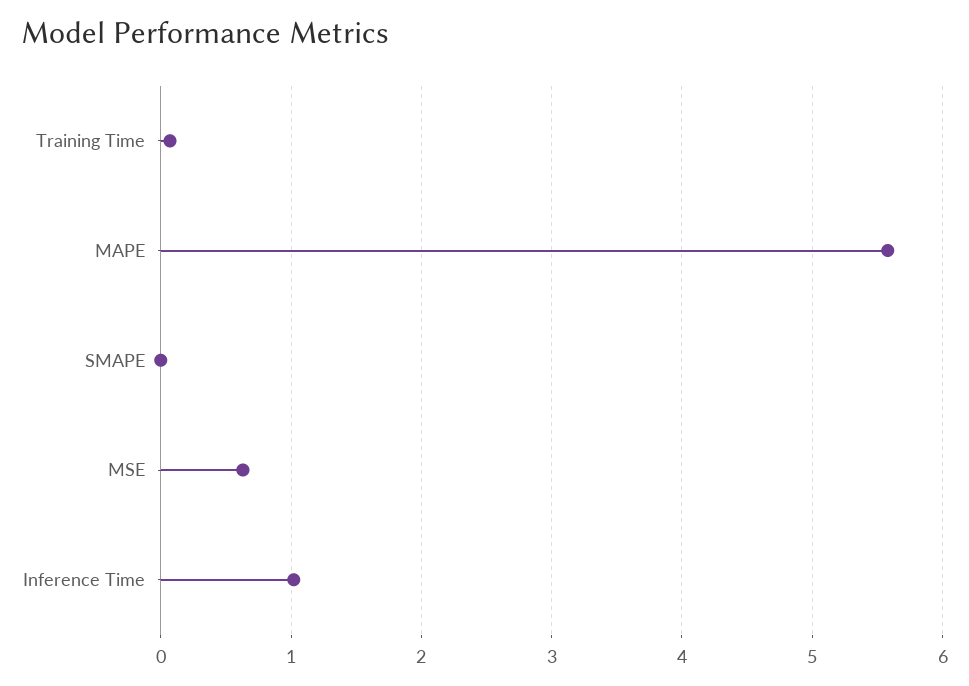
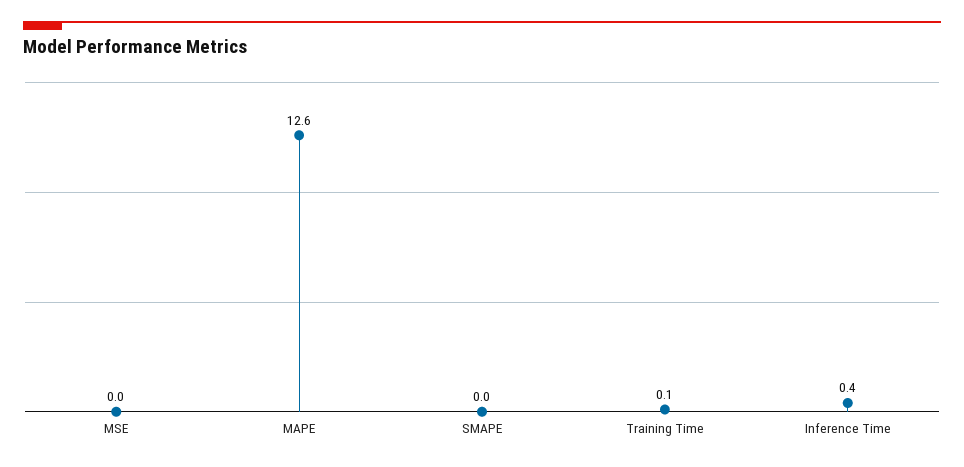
MAPE: 5.6 -> 12.6
MSE: 0.6 -> 0
Inference Time: 1 -> 0.4

